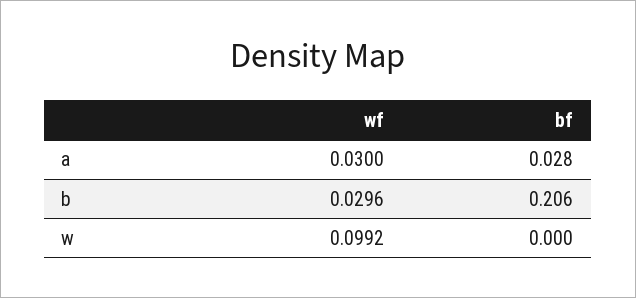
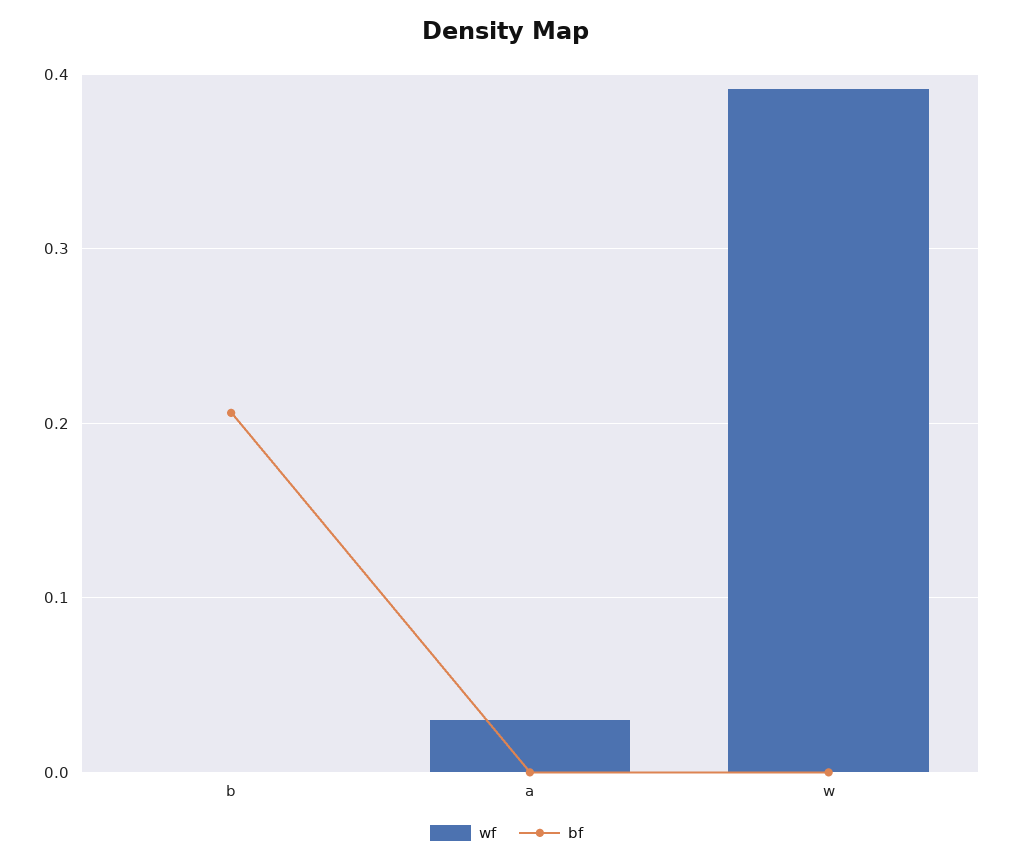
bf, a: 0.028 -> 0
wf, b: 0.0296 -> 0
wf, w: 0.0992 -> 0.39

